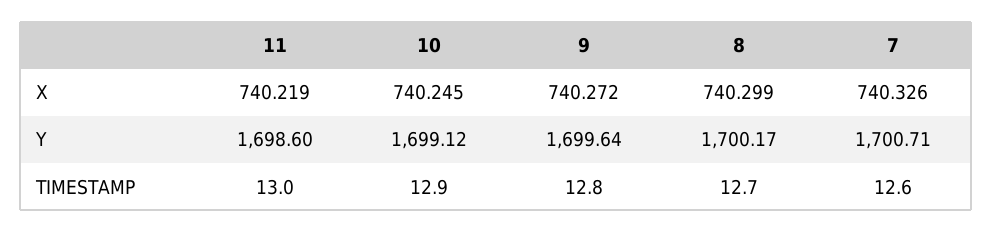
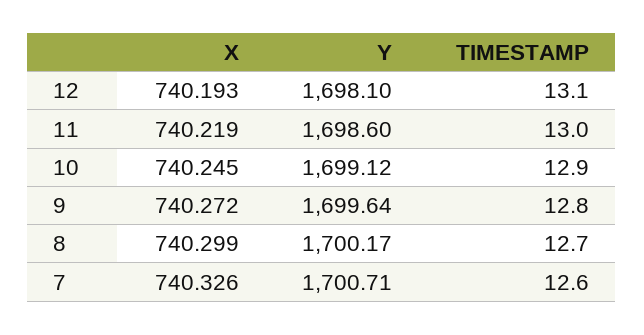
12, X: none -> 740.193
12, Y: none -> 1698.1
12, TIMESTAMP: none -> 13.1

